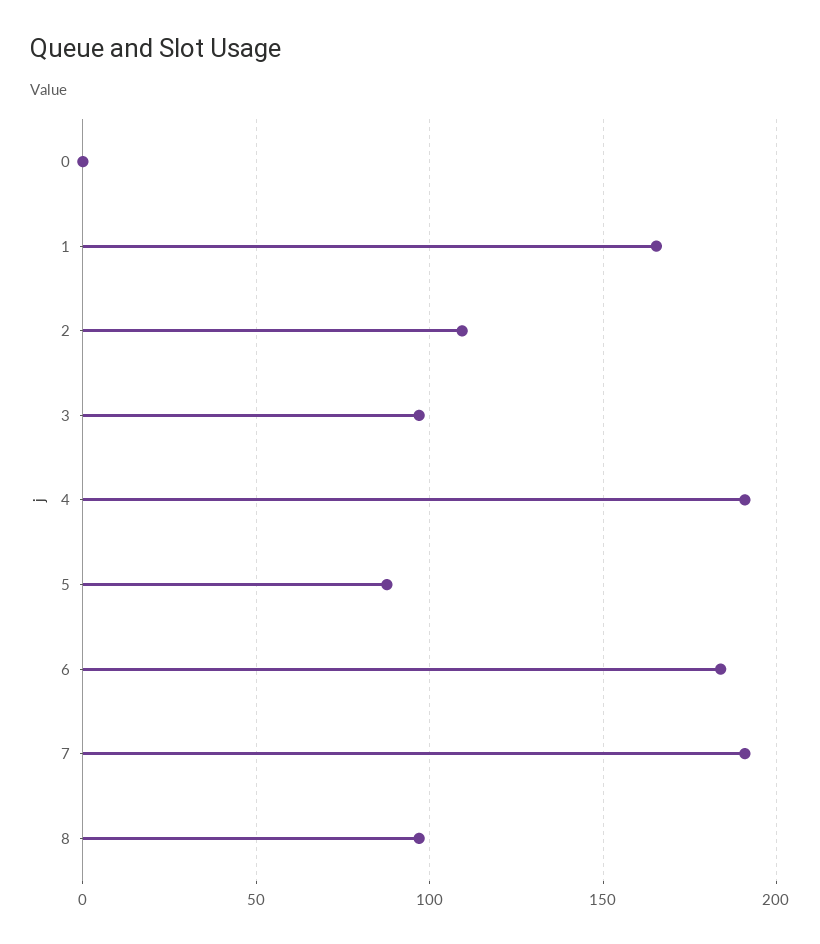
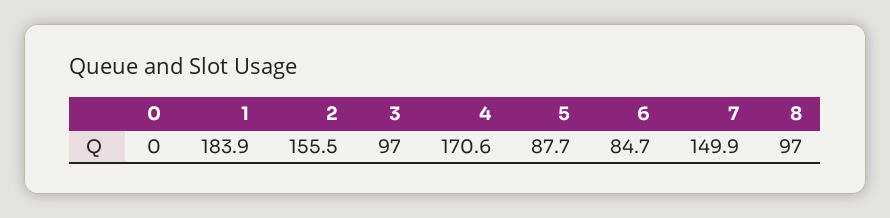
1: 165 -> 183.9
2: 110 -> 155.5
4: 190 -> 170.6
6: 185 -> 84.7
7: 190 -> 149.9

